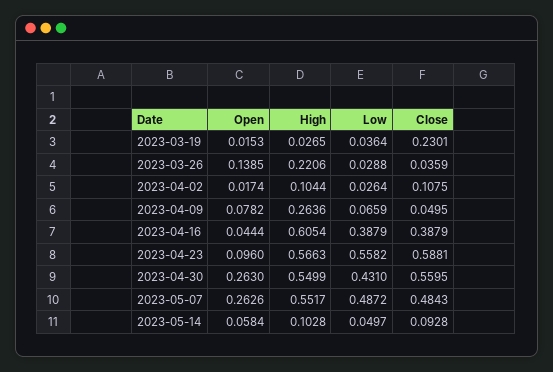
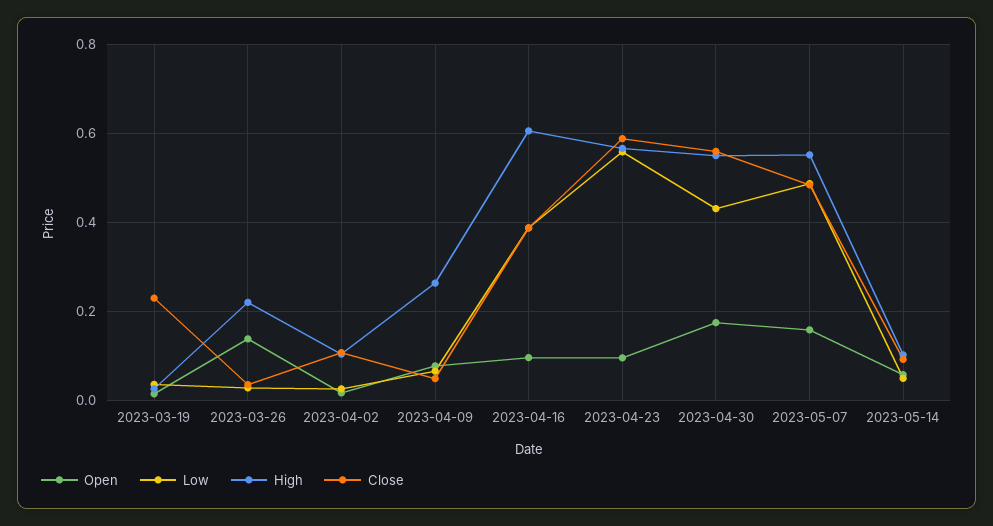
Open, 2023-04-16: 0.0444 -> 0.1
Open, 2023-04-30: 0.263 -> 0.18
Open, 2023-05-07: 0.2626 -> 0.16

